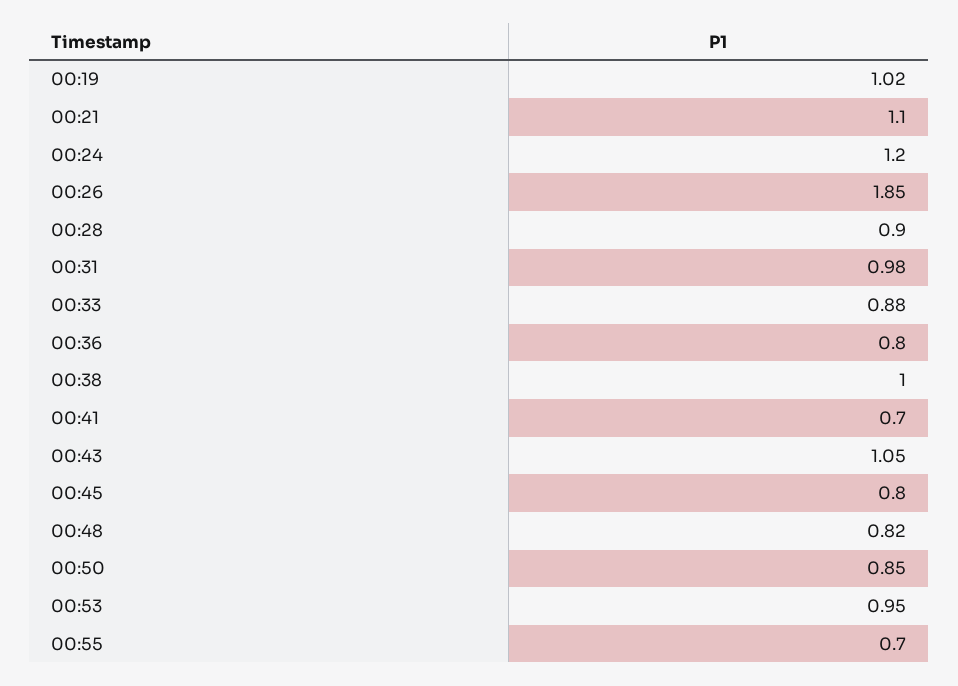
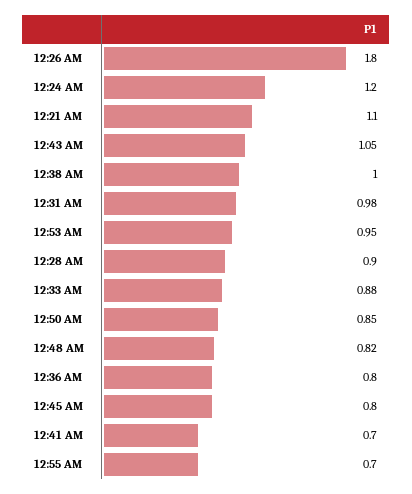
00:19: 1.02 -> none
00:26: 1.85 -> 1.8

